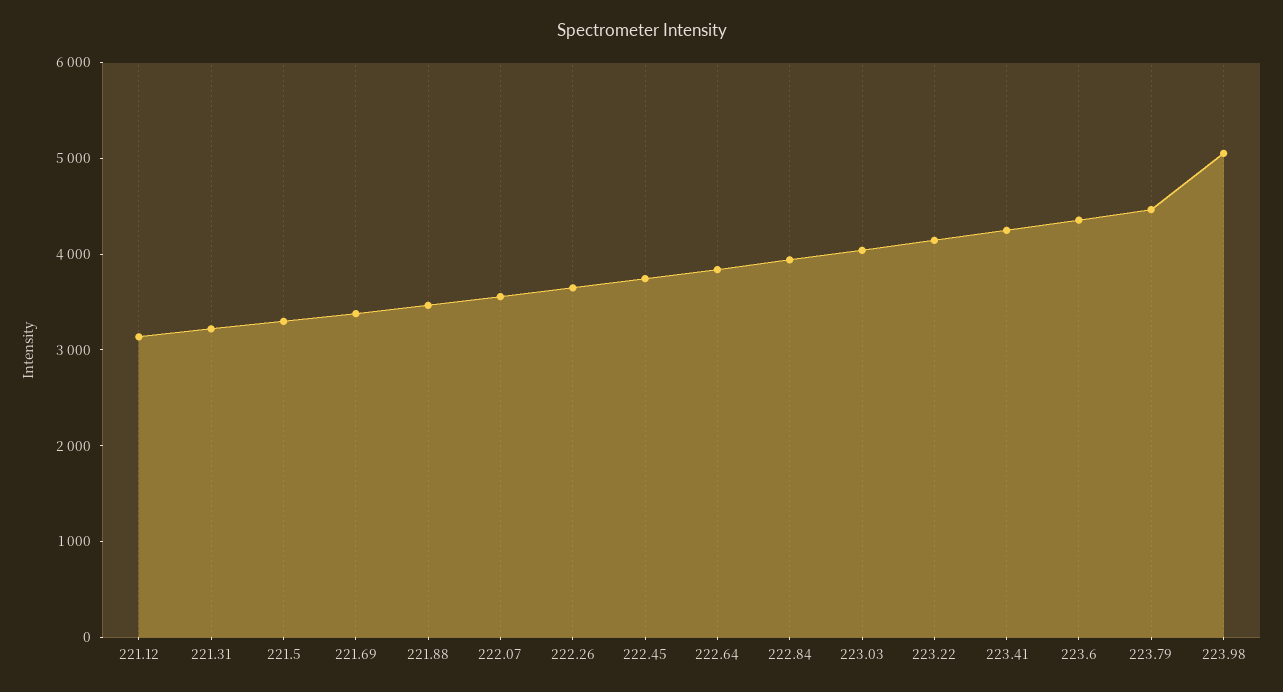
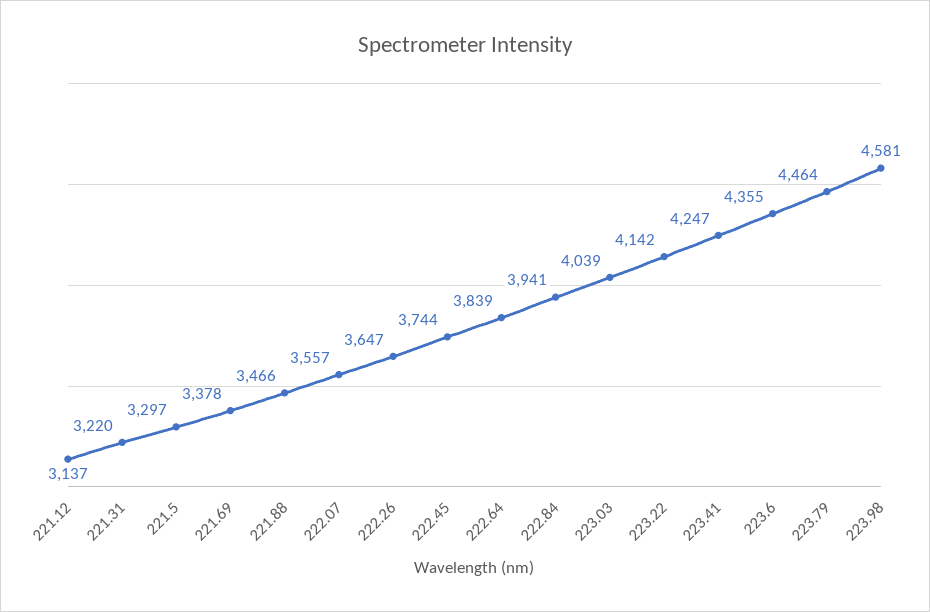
223.98: 5000 -> 4581

